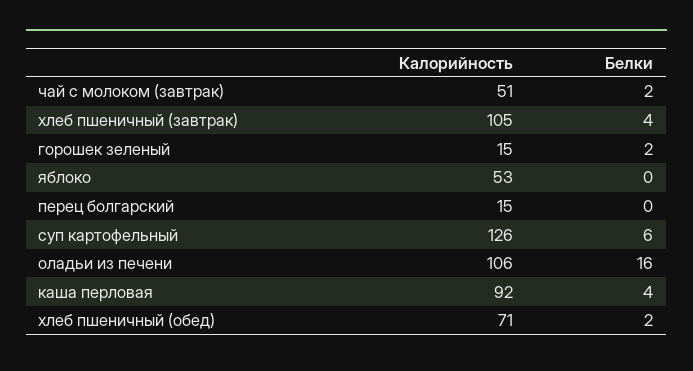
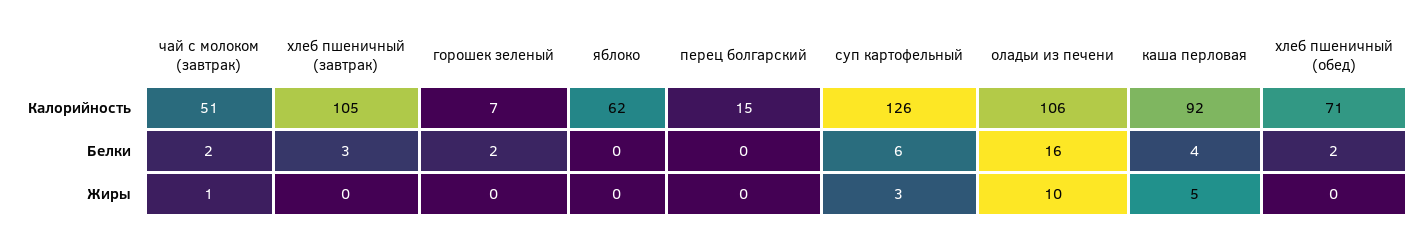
Белки, хлеб пшеничный (завтрак): 4 -> 3
Калорийность, горошек зеленый: 15 -> 7
Калорийность, яблоко: 53 -> 62
Жиры, чай с молоком (завтрак): none -> 1
Жиры, хлеб пшеничный (завтрак): none -> 0
Жиры, горошек зеленый: none -> 0
Жиры, яблоко: none -> 0
Жиры, перец болгарский: none -> 0
Жиры, суп картофельный: none -> 3
Жиры, оладьи из печени: none -> 10
Жиры, каша перловая: none -> 5
Жиры, хлеб пшеничный (обед): none -> 0

